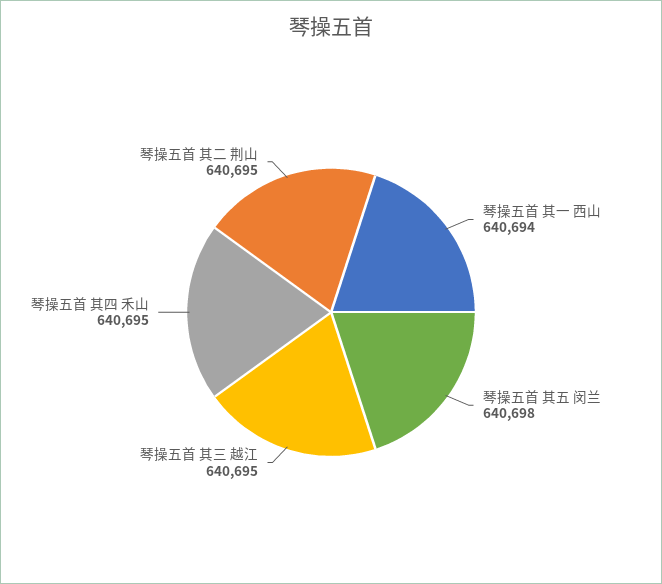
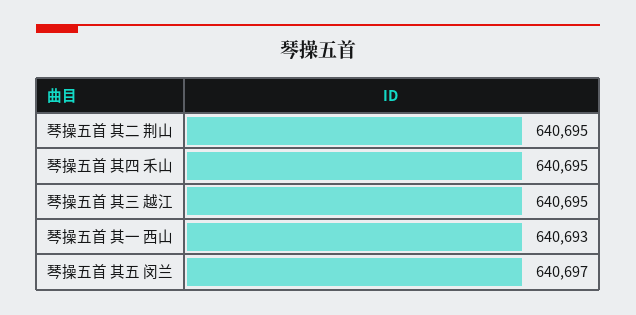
琴操五首 其一 西山: 640694 -> 640693
琴操五首 其五 闵兰: 640698 -> 640697

